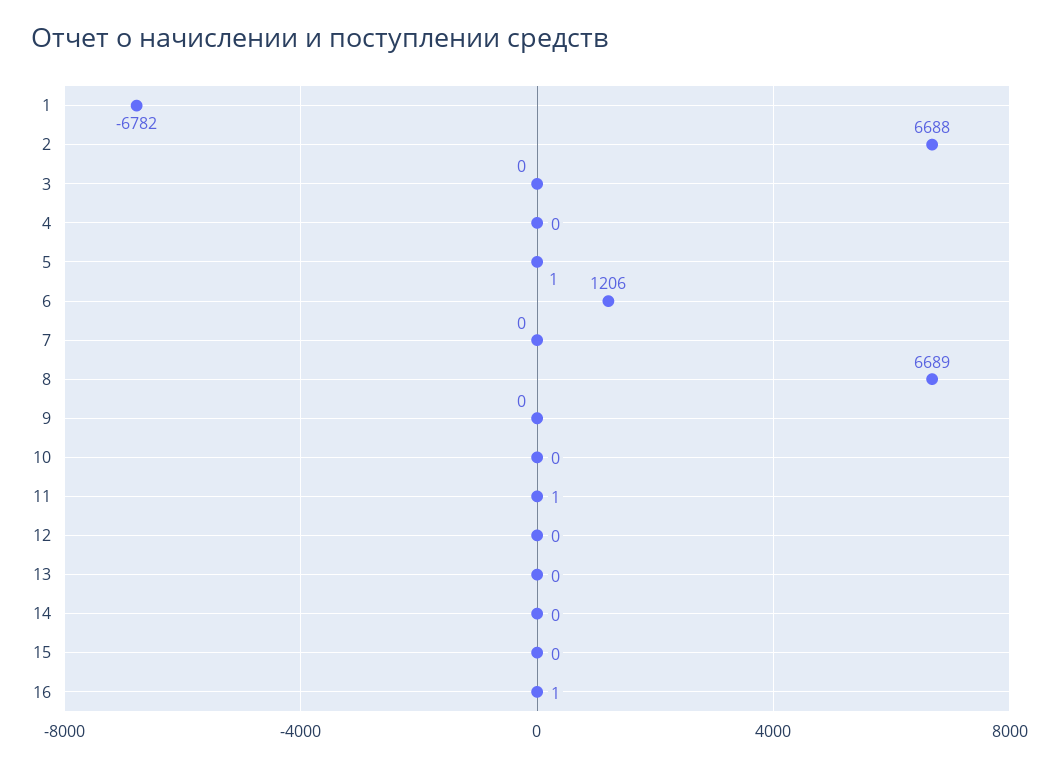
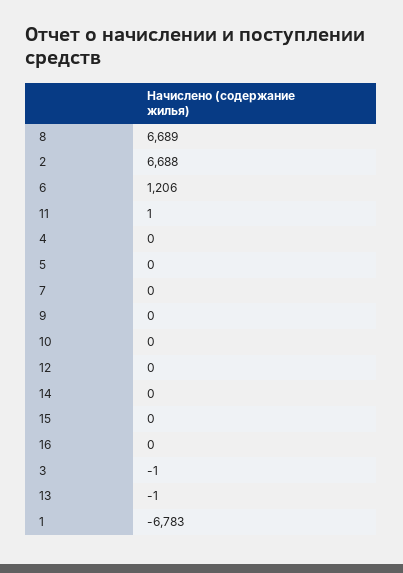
1: -6782 -> -6783
3: 0 -> -1
5: 1 -> 0
13: 0 -> -1
16: 1 -> 0

